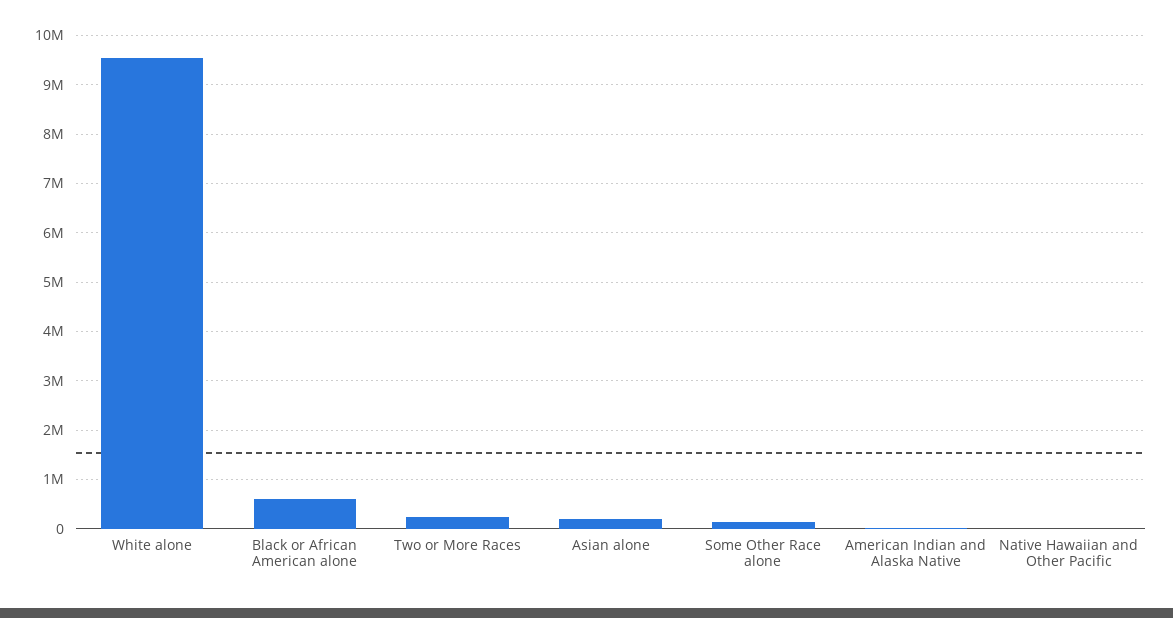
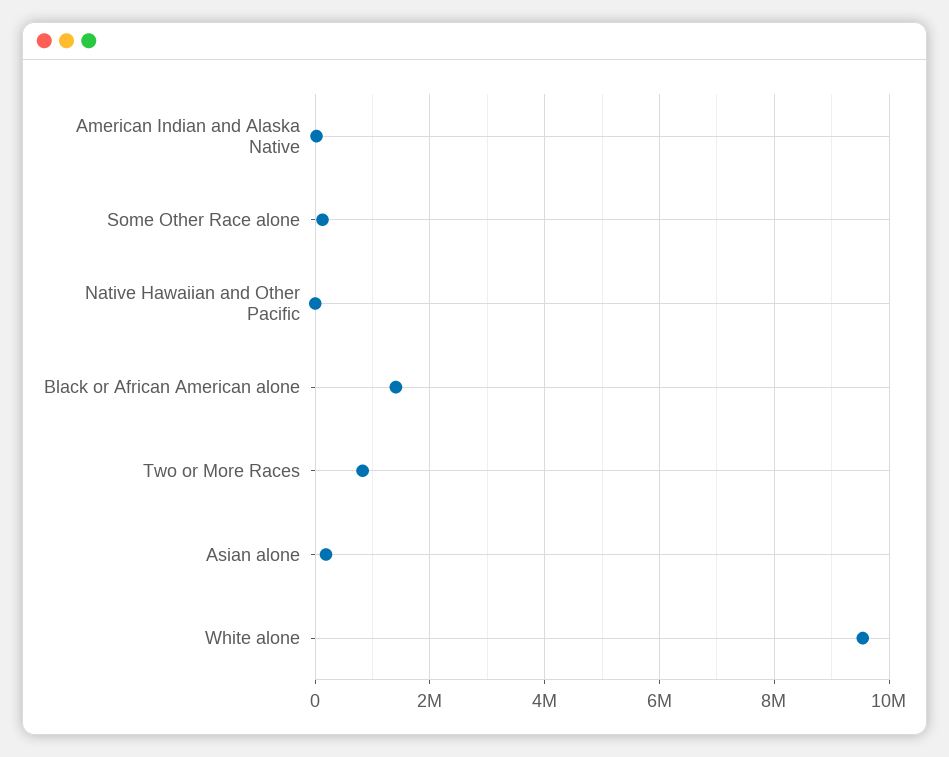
Black or African American alone: 600000 -> 1400000
Two or More Races: 200000 -> 800000

